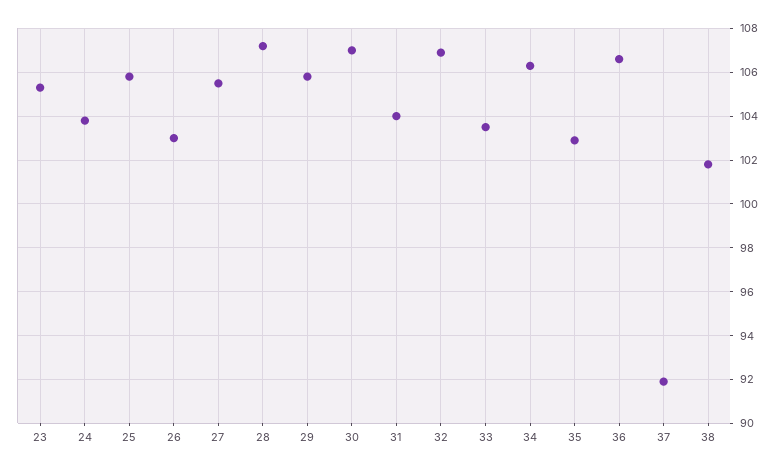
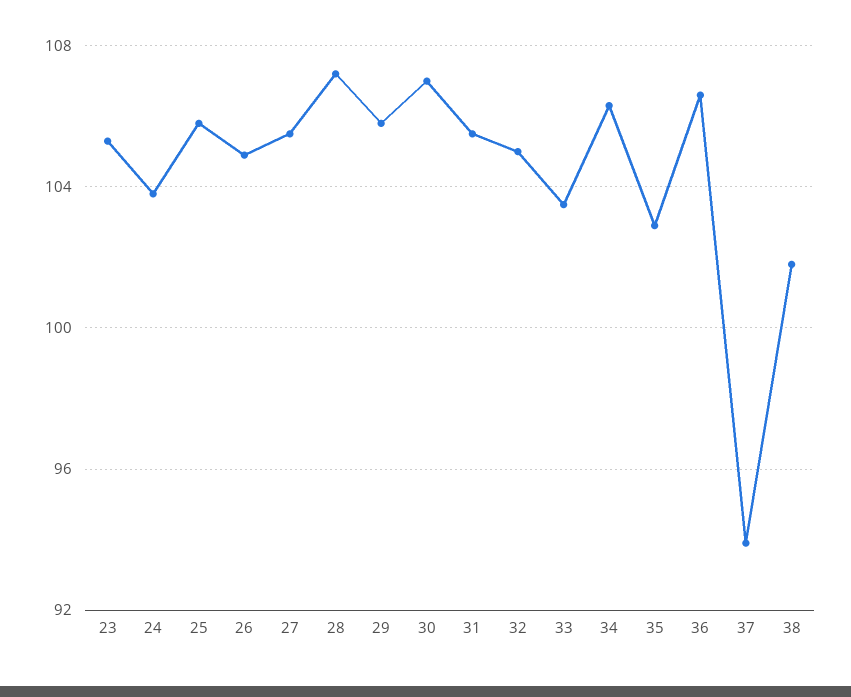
26: 103 -> 105
31: 104 -> 105.5
32: 107 -> 105
37: 92 -> 94

